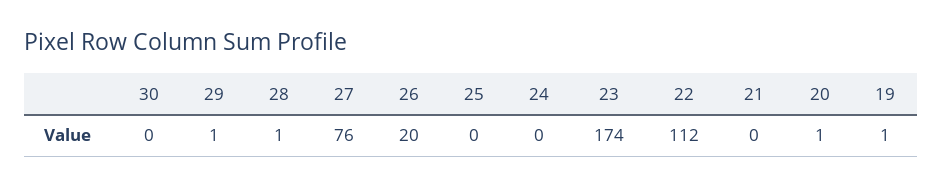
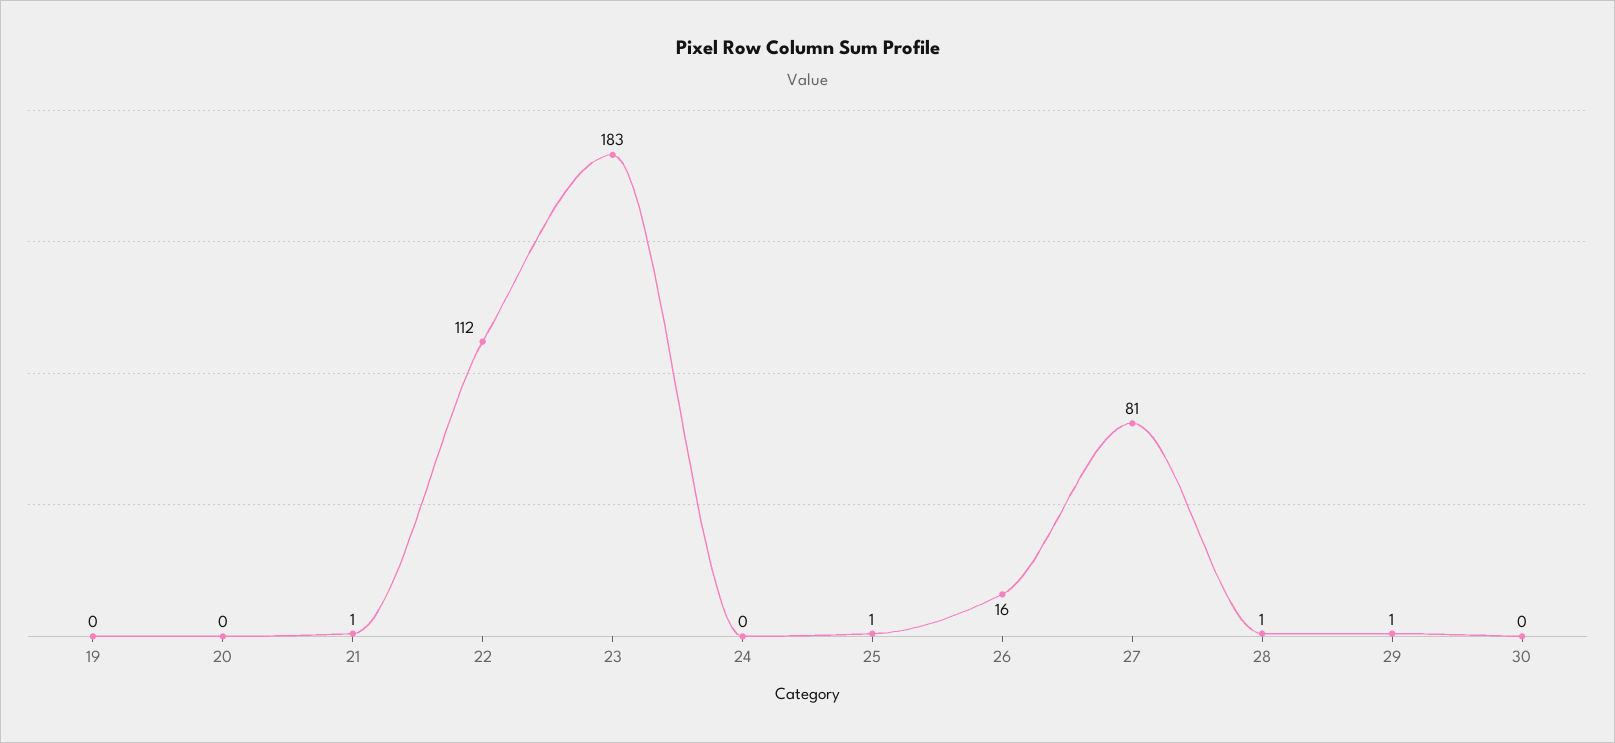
27: 76 -> 81
26: 20 -> 16
25: 0 -> 1
23: 174 -> 183
21: 0 -> 1
20: 1 -> 0
19: 1 -> 0

